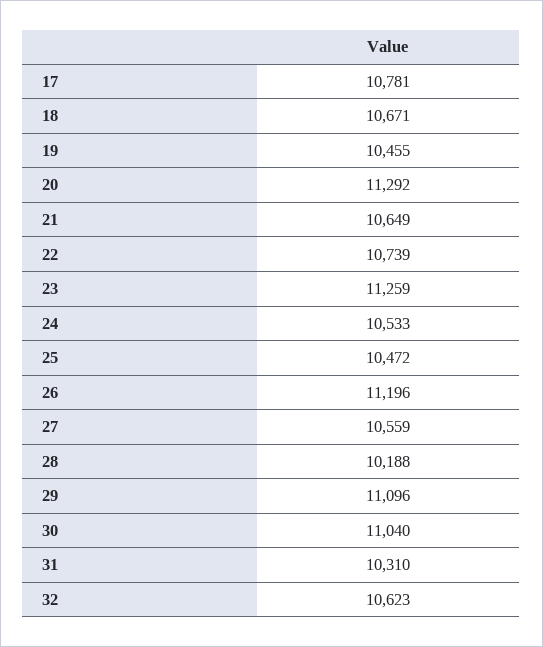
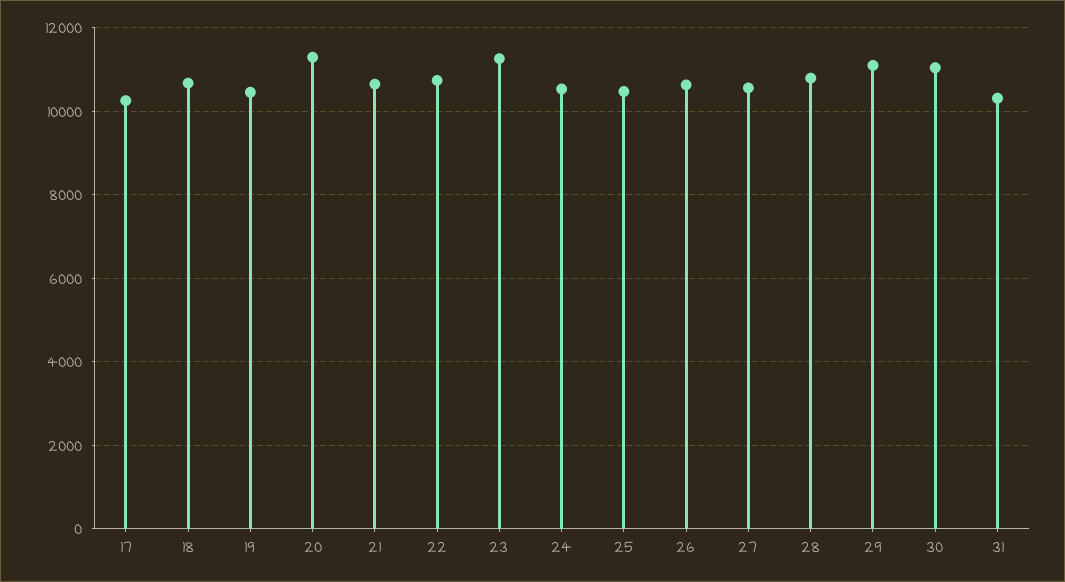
17: 10781 -> 10200
26: 11196 -> 10600
28: 10188 -> 10800
32: 10623 -> none

